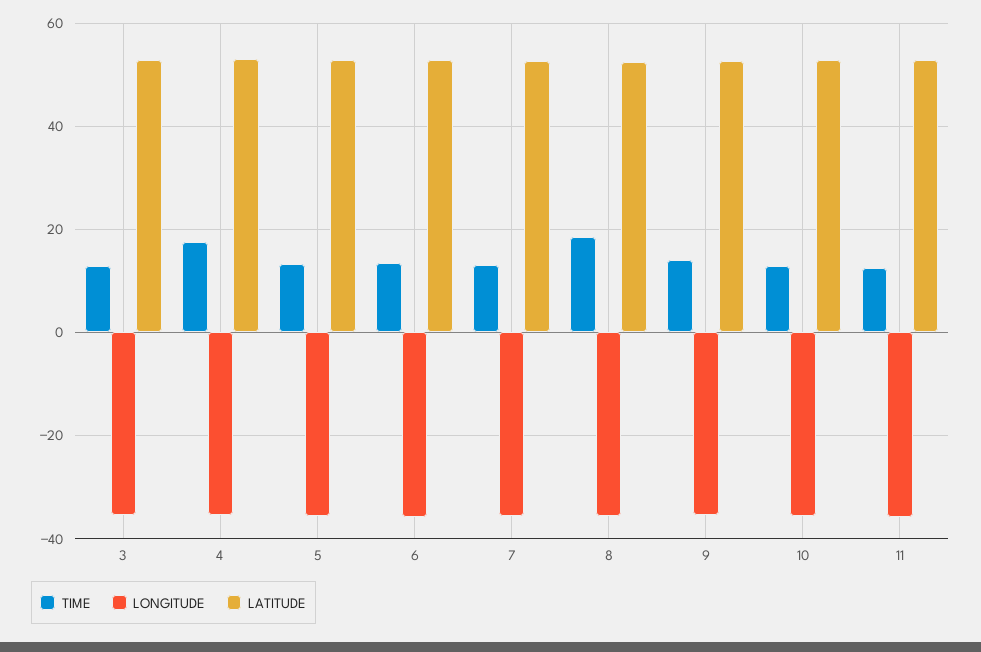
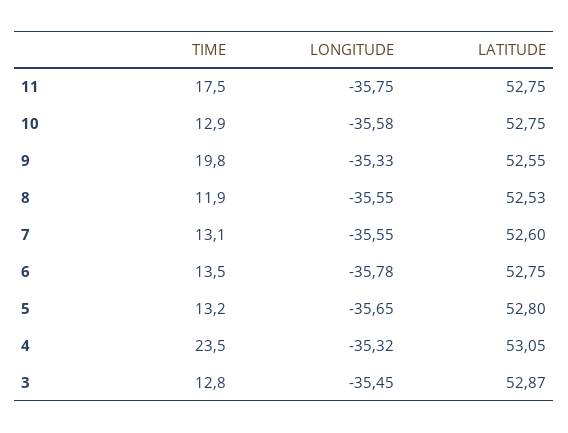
TIME, 4: 18 -> 23.5
TIME, 8: 18 -> 11.9
TIME, 9: 14 -> 19.8
TIME, 11: 12 -> 17.5

